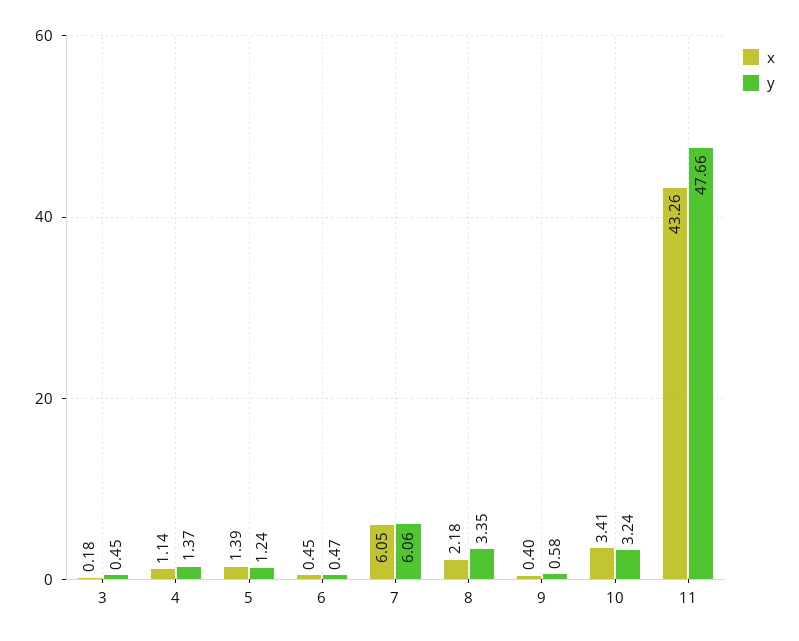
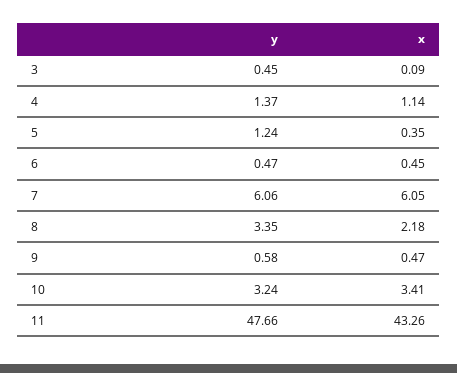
x, 3: 0.18 -> 0.09
x, 5: 1.39 -> 0.35
x, 9: 0.4 -> 0.47

